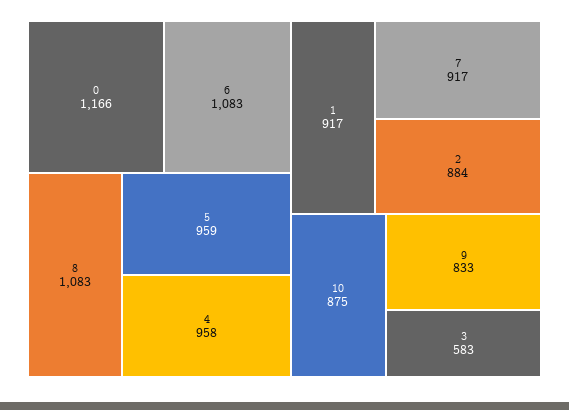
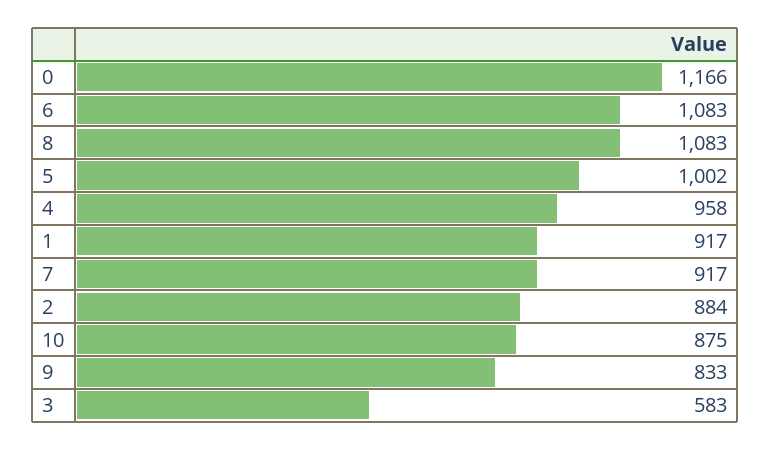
5: 959 -> 1002

